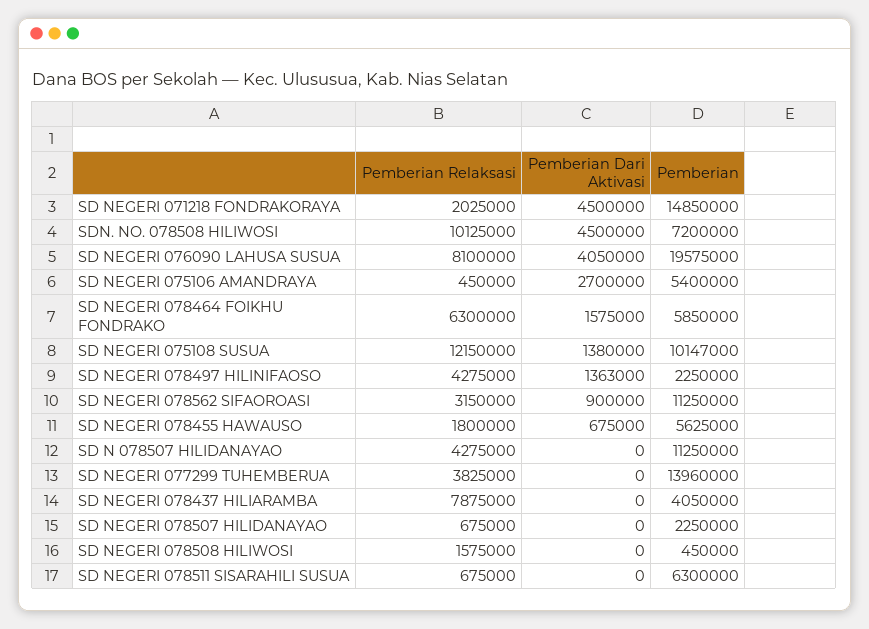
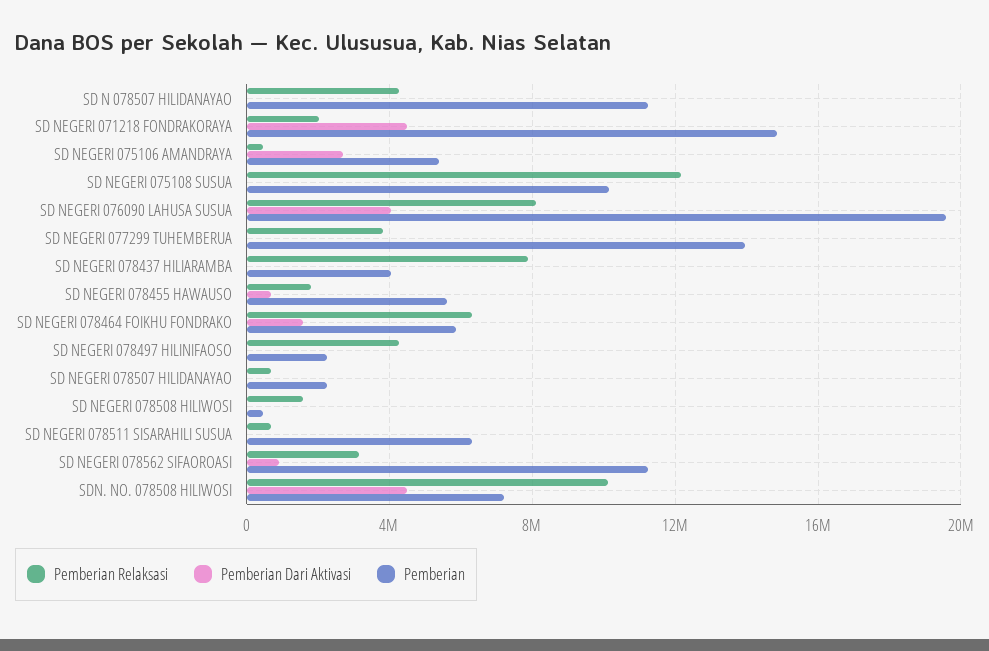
Pemberian Dari Aktivasi, SD NEGERI 075108 SUSUA: 1380000 -> 0
Pemberian Dari Aktivasi, SD NEGERI 078497 HILINIFAOSO: 1363000 -> 0

